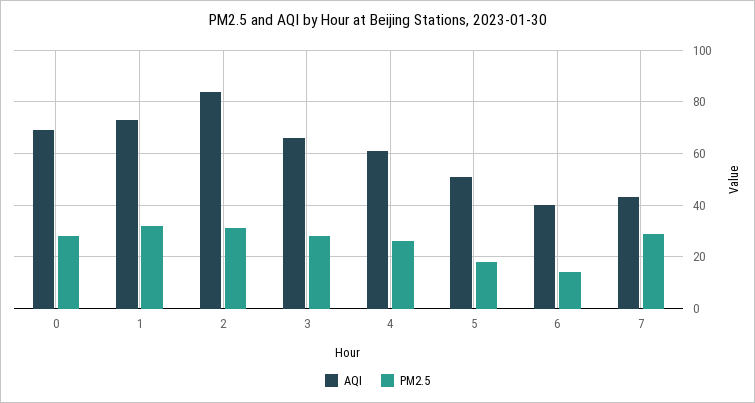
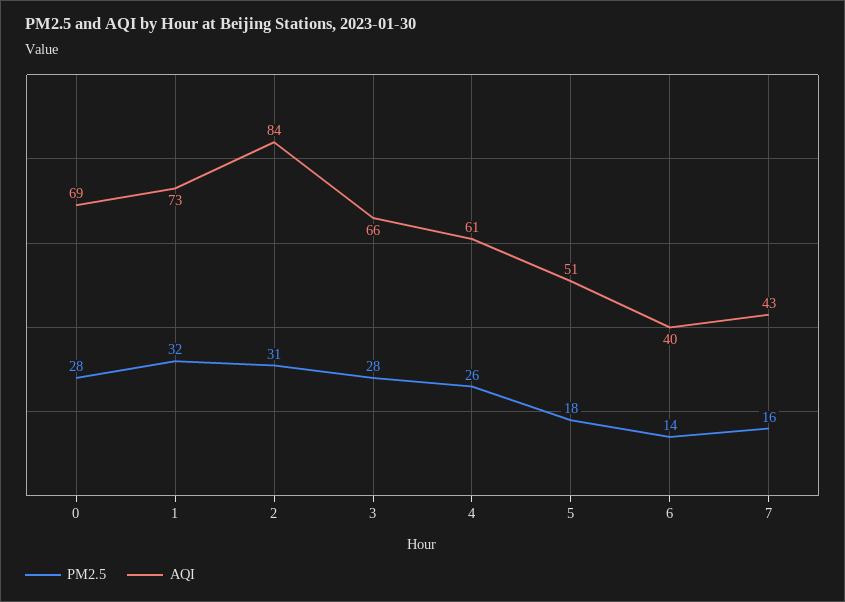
PM2.5, 7: 30 -> 16

